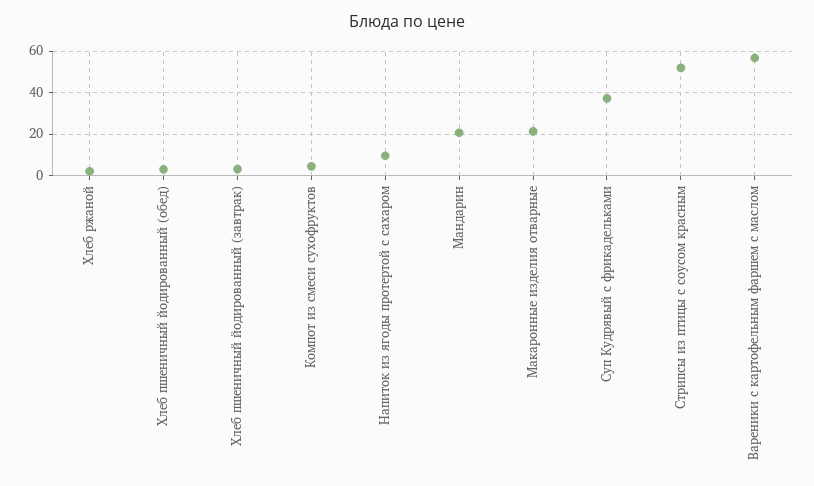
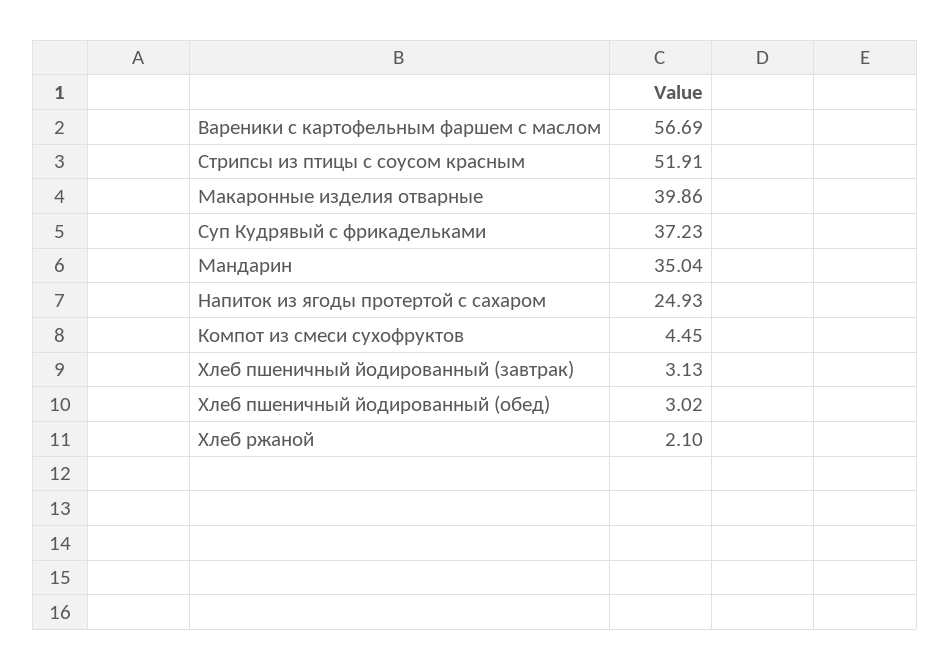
Напиток из ягоды протертой с сахаром: 10 -> 24.93
Мандарин: 20 -> 35.04
Макаронные изделия отварные: 20 -> 39.86

